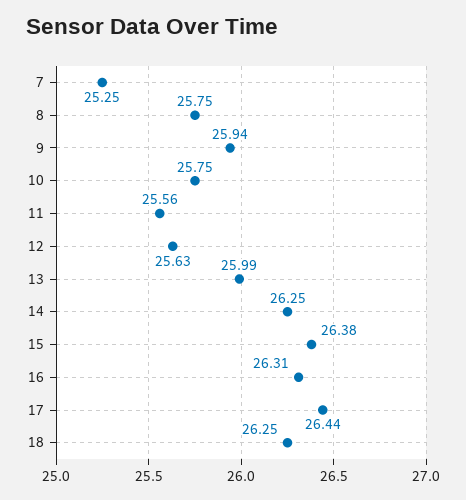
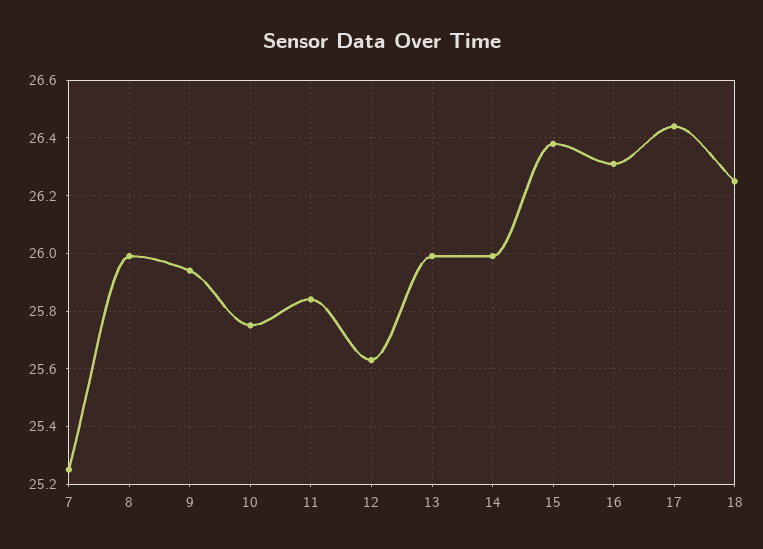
8: 25.75 -> 26
11: 25.56 -> 25.85
14: 26.25 -> 26

